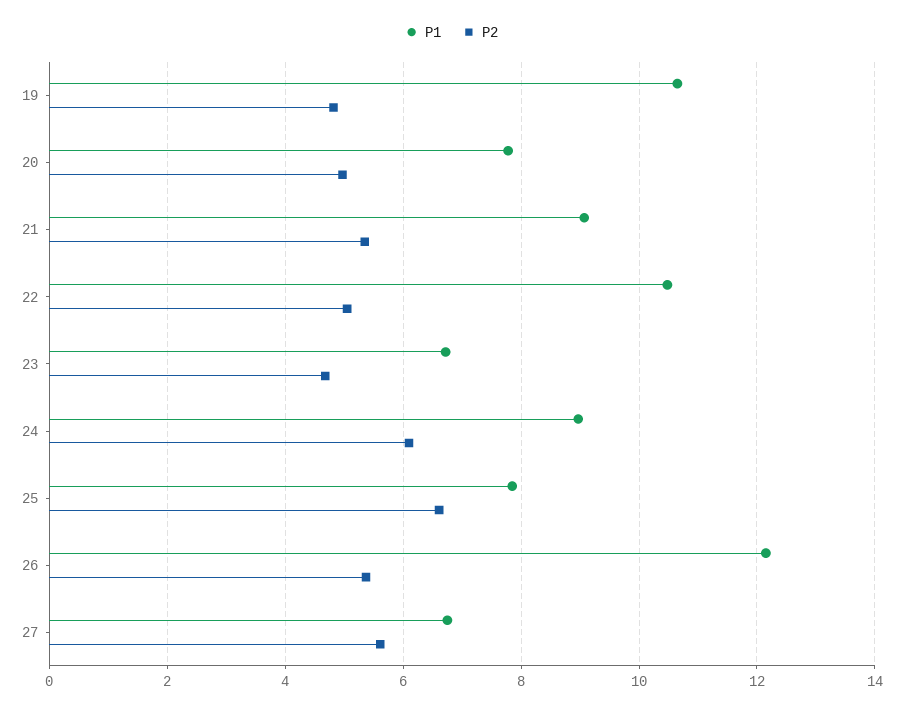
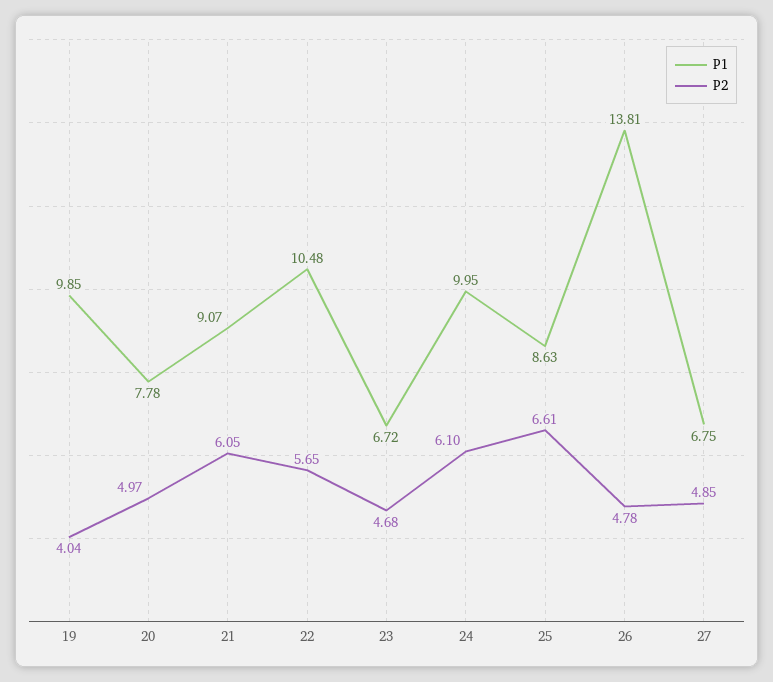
P1, 19: 10.6 -> 9.85
P2, 19: 4.8 -> 4.04
P2, 21: 5.4 -> 6.05
P2, 22: 5 -> 5.65
P1, 24: 9 -> 9.95
P1, 25: 7.8 -> 8.63
P1, 26: 12.2 -> 13.81
P2, 26: 5.4 -> 4.78
P2, 27: 5.6 -> 4.85

